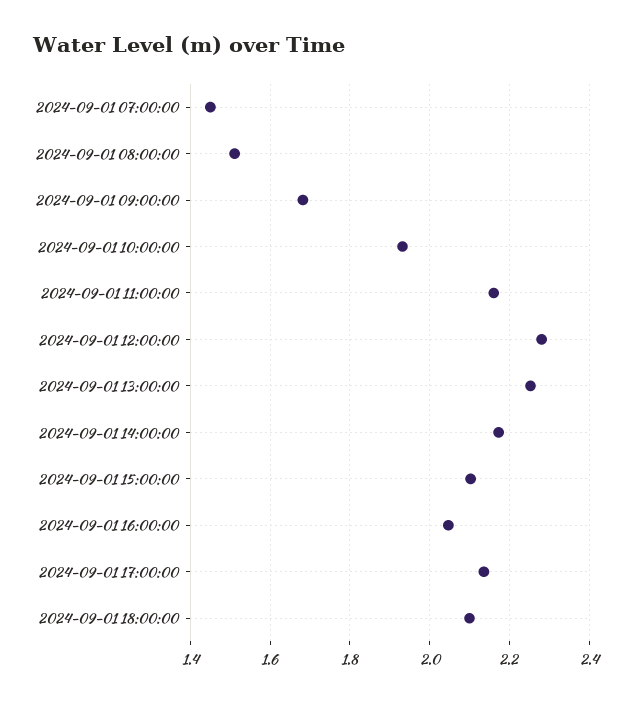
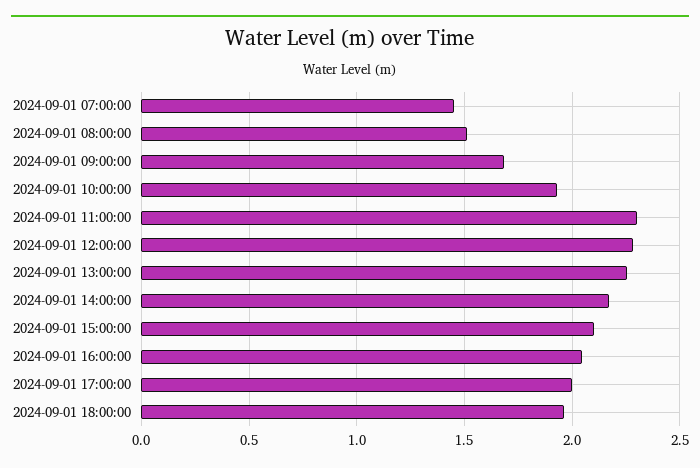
2024-09-01 11:00:00: 2.16 -> 2.3
2024-09-01 17:00:00: 2.14 -> 2
2024-09-01 18:00:00: 2.1 -> 1.95

